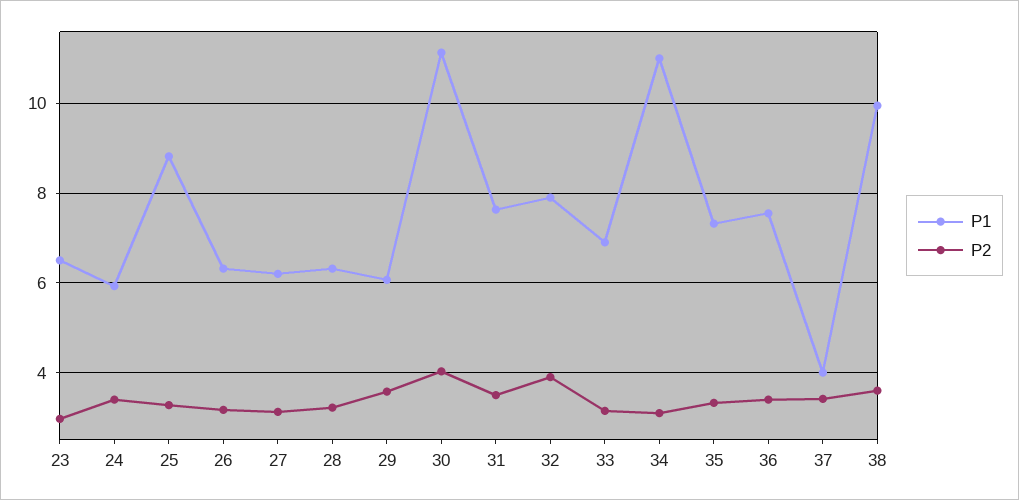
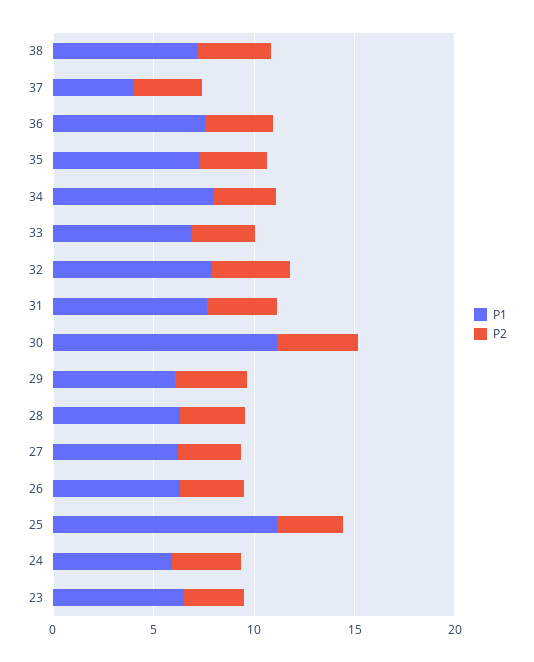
P1, 25: 8.8 -> 11
P1, 34: 11 -> 8
P1, 38: 10 -> 7

